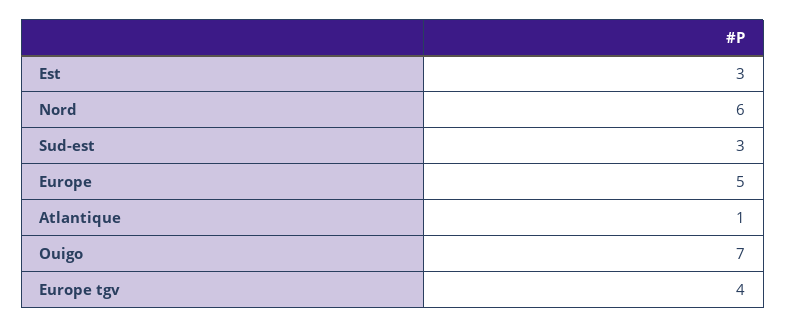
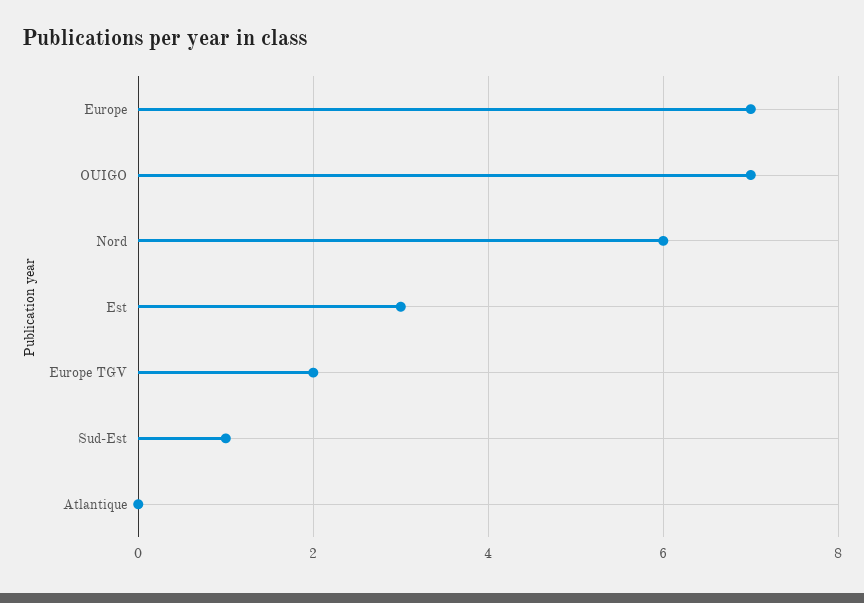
Sud-est: 3 -> 1
Europe: 5 -> 7
Atlantique: 1 -> 0
Europe tgv: 4 -> 2

